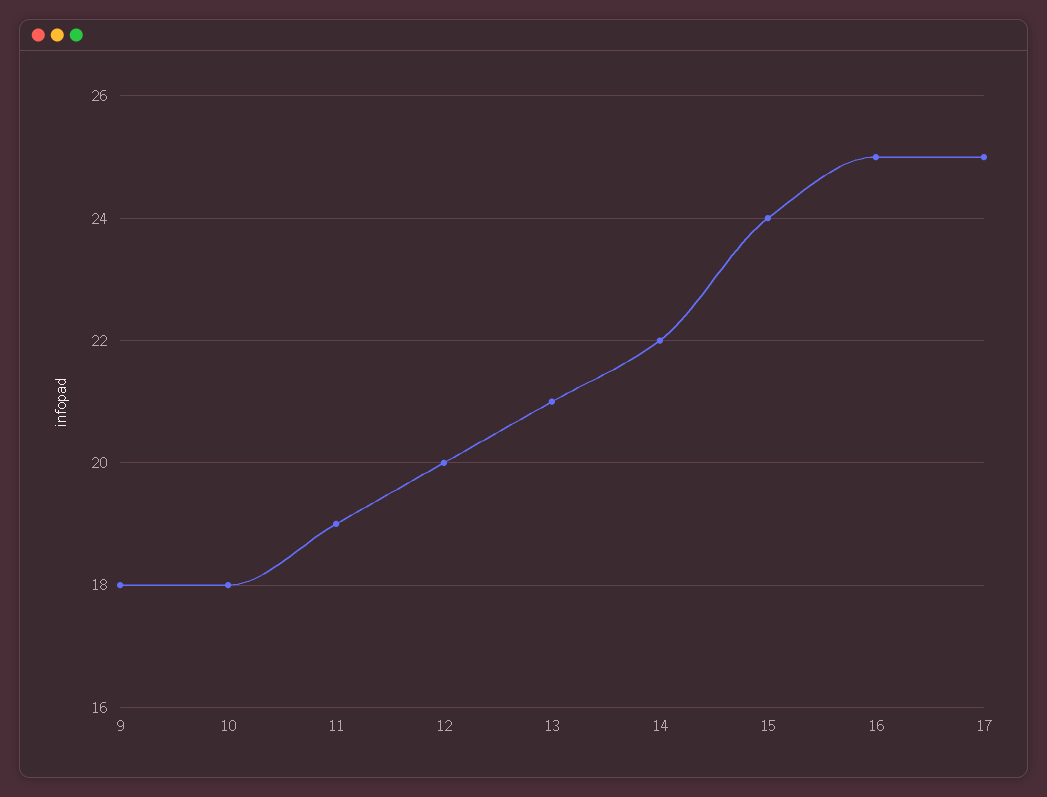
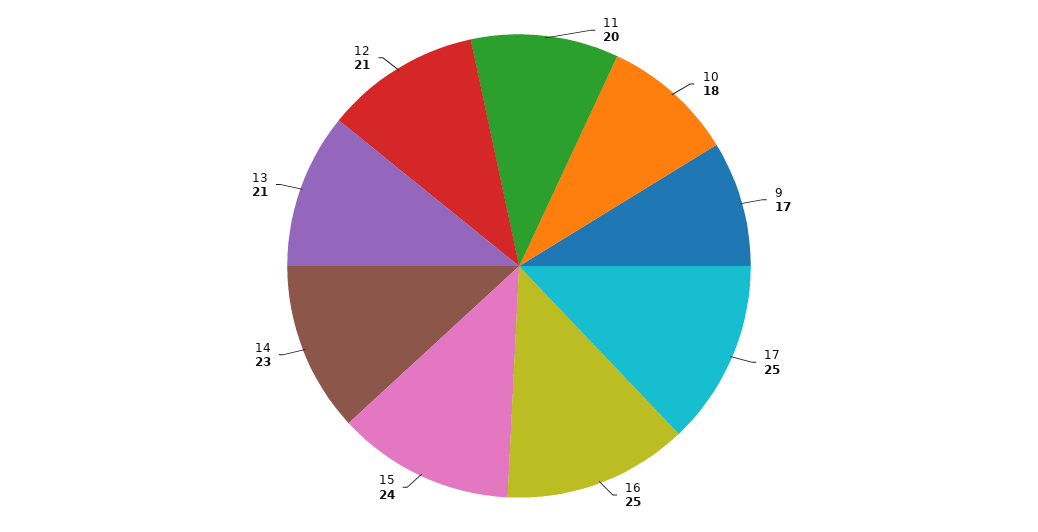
9: 18 -> 17
11: 19 -> 20
12: 20 -> 21
14: 22 -> 23

